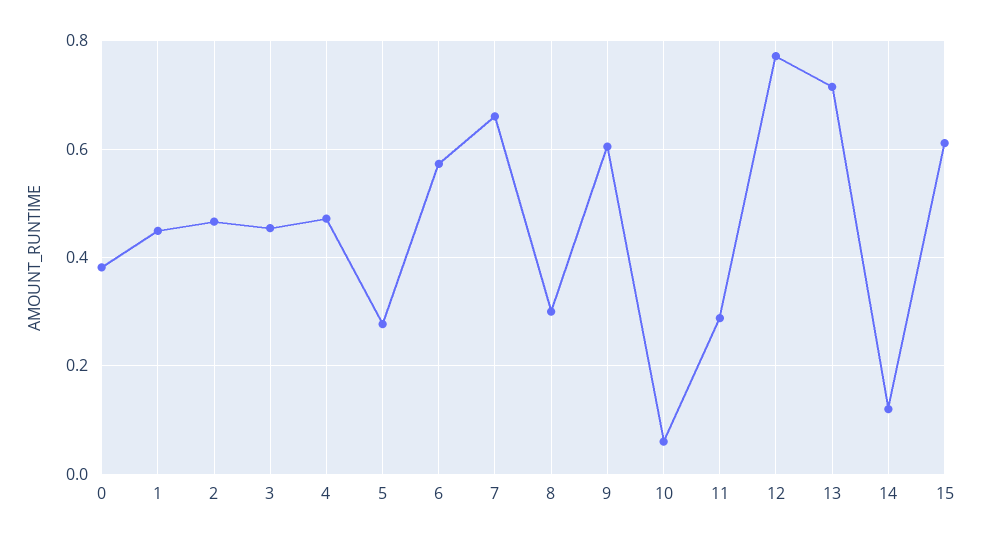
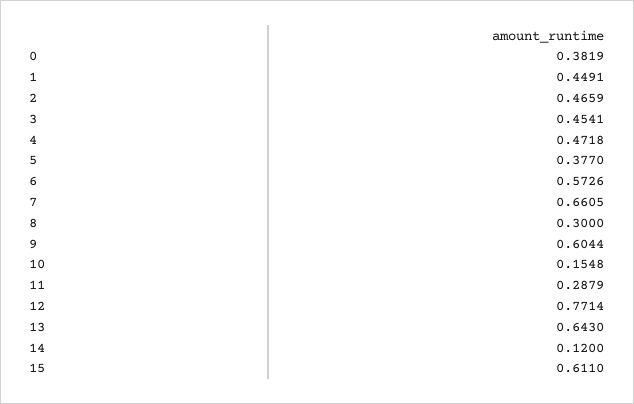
5: 0.28 -> 0.377
10: 0.06 -> 0.1548
13: 0.72 -> 0.643

